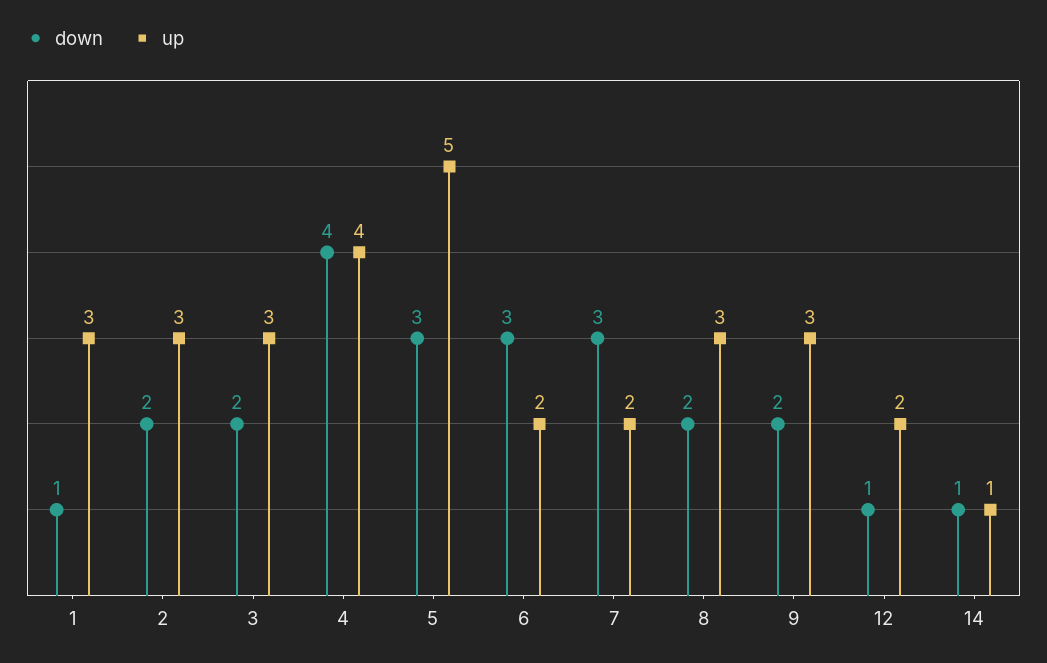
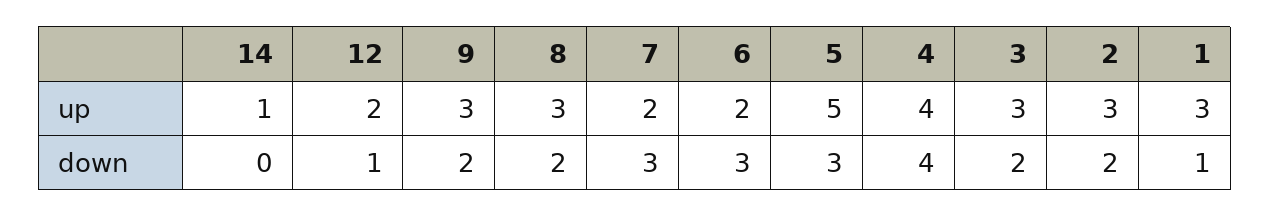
down, 14: 1 -> 0

